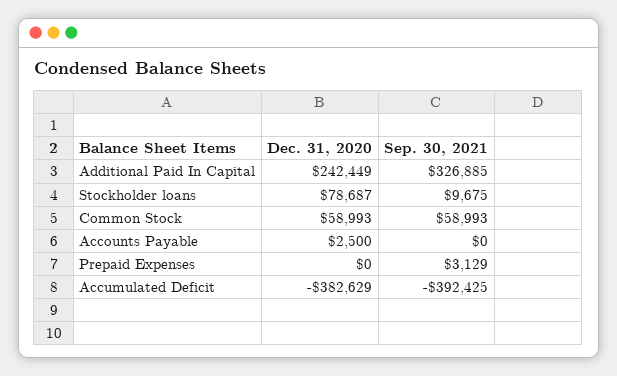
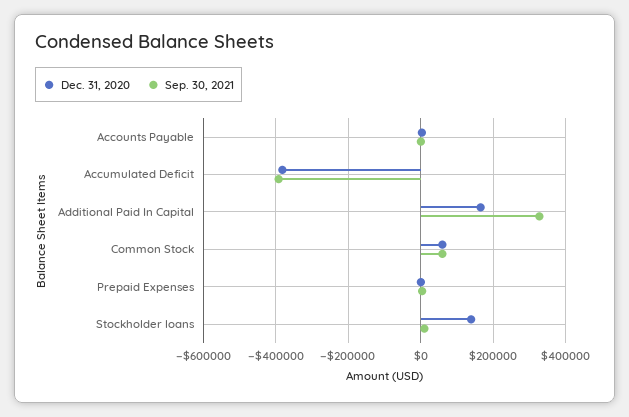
Dec. 31, 2020, Additional Paid In Capital: 242449 -> 160000
Dec. 31, 2020, Stockholder loans: 78687 -> 140000

